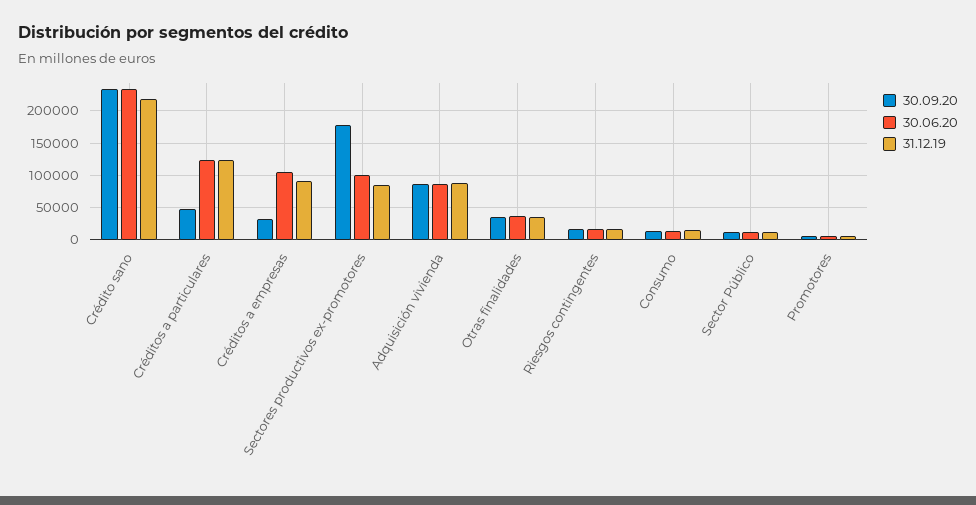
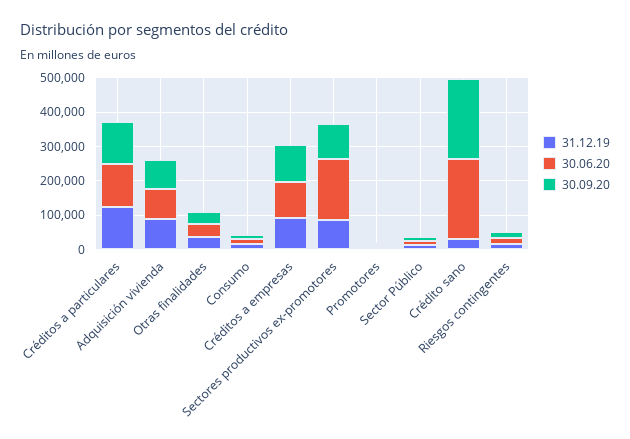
31.12.19, Crédito sano: 220000 -> 25000
30.09.20, Créditos a particulares: 50000 -> 125000
30.09.20, Créditos a empresas: 30000 -> 100000
30.09.20, Sectores productivos ex-promotores: 180000 -> 100000
30.06.20, Sectores productivos ex-promotores: 100000 -> 175000

